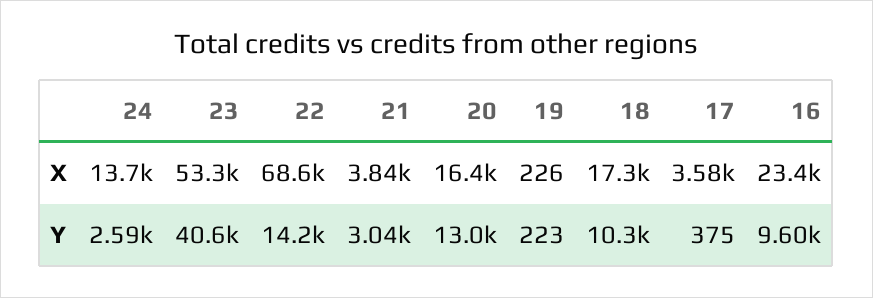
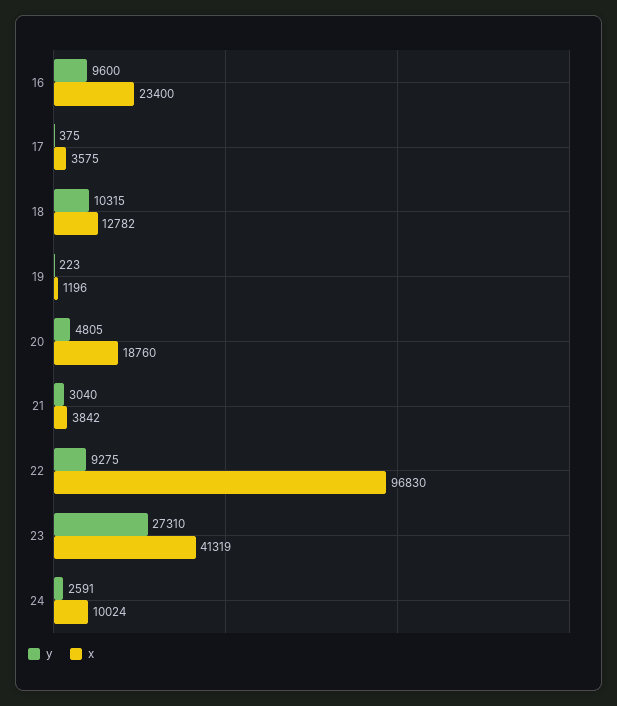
X, 24: 13700 -> 10024
X, 23: 53300 -> 41319
X, 22: 68600 -> 96830
X, 20: 16400 -> 18760
X, 19: 226 -> 1196
X, 18: 17300 -> 12782
Y, 23: 40600 -> 27310
Y, 22: 14200 -> 9275
Y, 20: 13000 -> 4805

